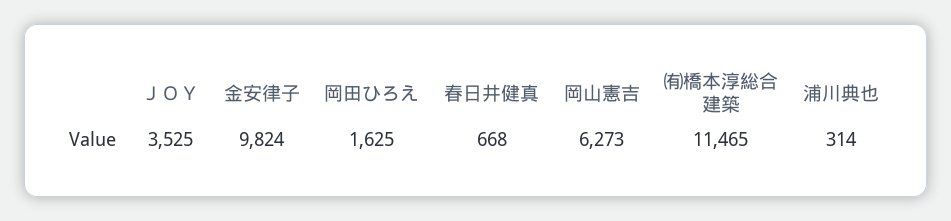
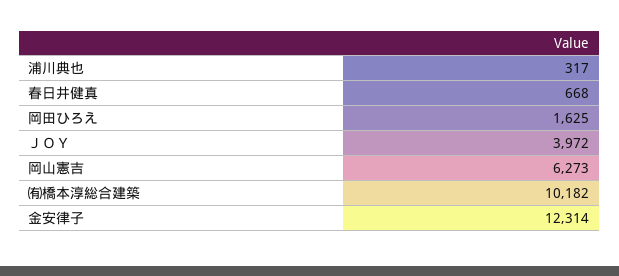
ＪＯＹ: 3525 -> 3972
金安律子: 9824 -> 12314
㈲橋本淳総合建築: 11465 -> 10182
浦川典也: 314 -> 317

